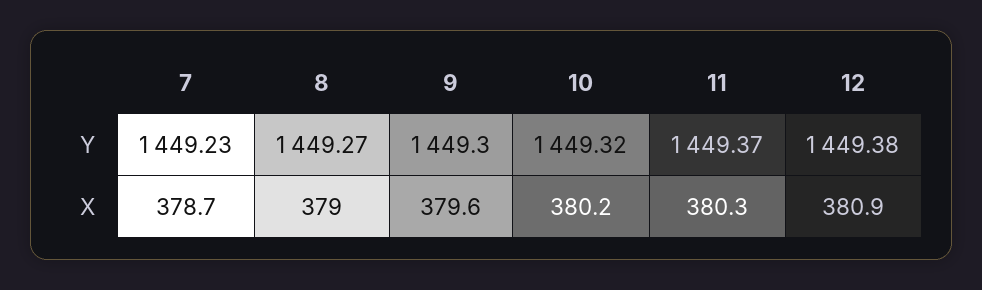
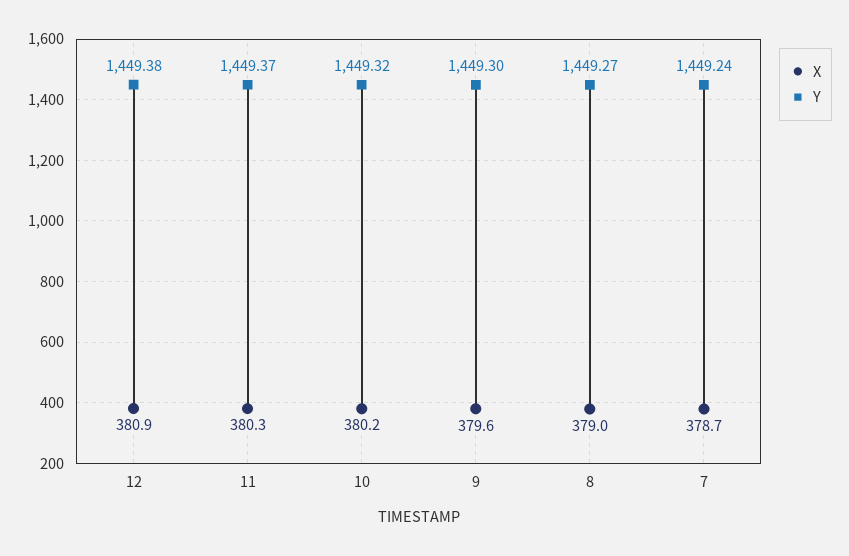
Y, 7: 1449.23 -> 1449.24

